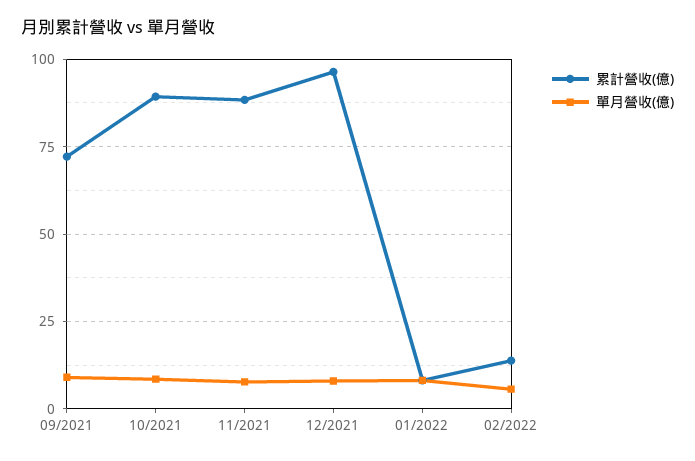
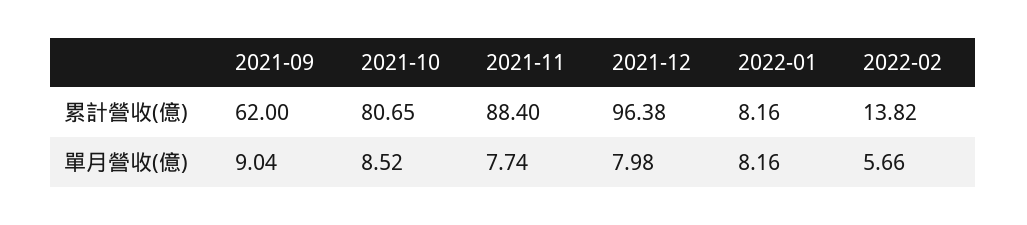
累計營收(億), 09/2021: 72.5 -> 62
累計營收(億), 10/2021: 90 -> 80.65

